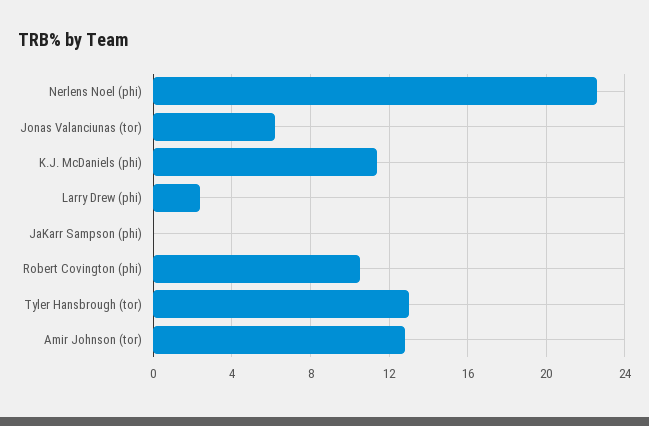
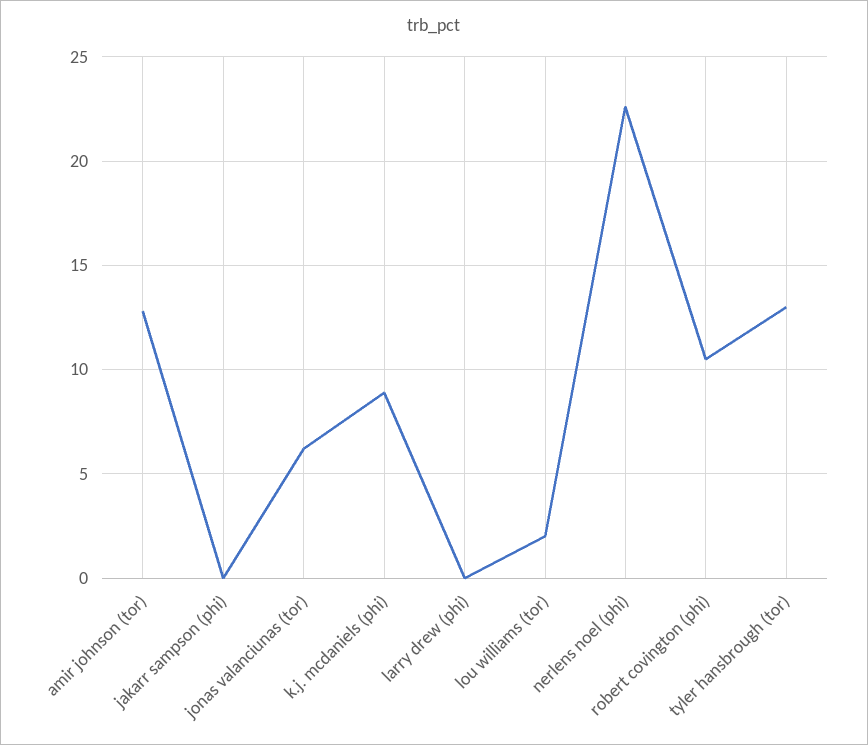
K.J. McDaniels (phi): 11.5 -> 9
Larry Drew (phi): 2.5 -> 0
lou williams (tor): none -> 2

